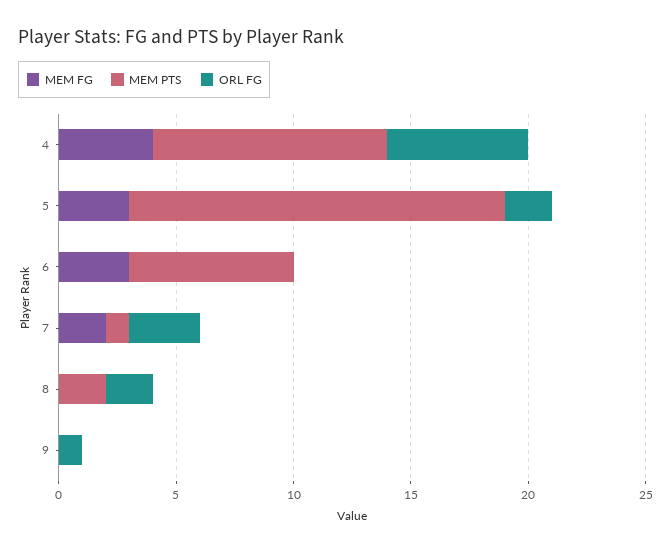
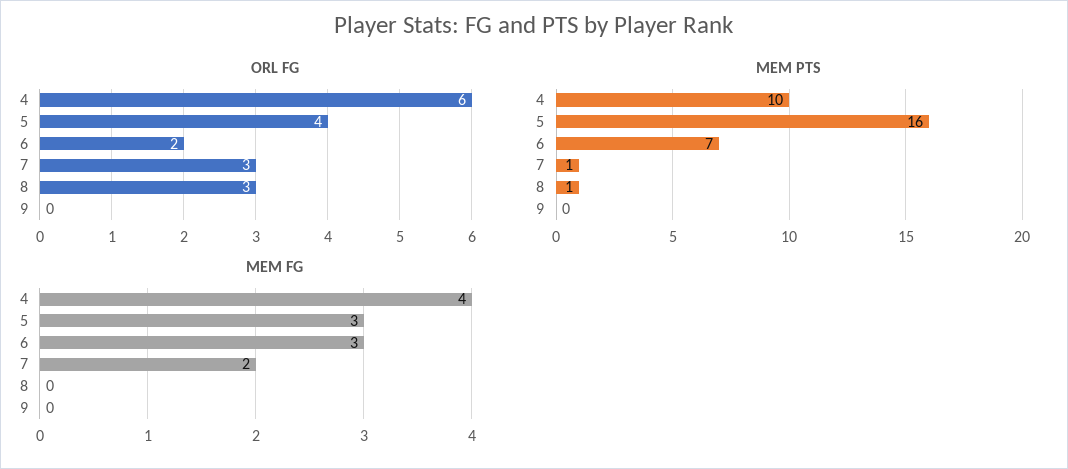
ORL FG, 5: 2 -> 4
ORL FG, 6: 0 -> 2
MEM PTS, 8: 2 -> 1
ORL FG, 8: 2 -> 3
ORL FG, 9: 1 -> 0

